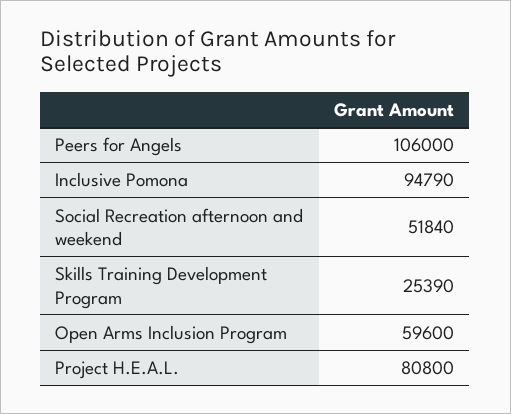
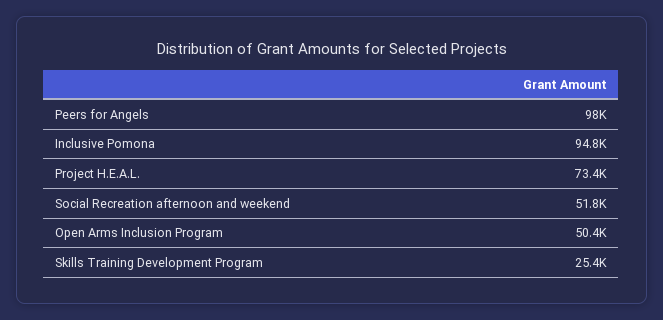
Peers for Angels: 106000 -> 98000
Open Arms Inclusion Program: 59600 -> 50400
Project H.E.A.L.: 80800 -> 73400

